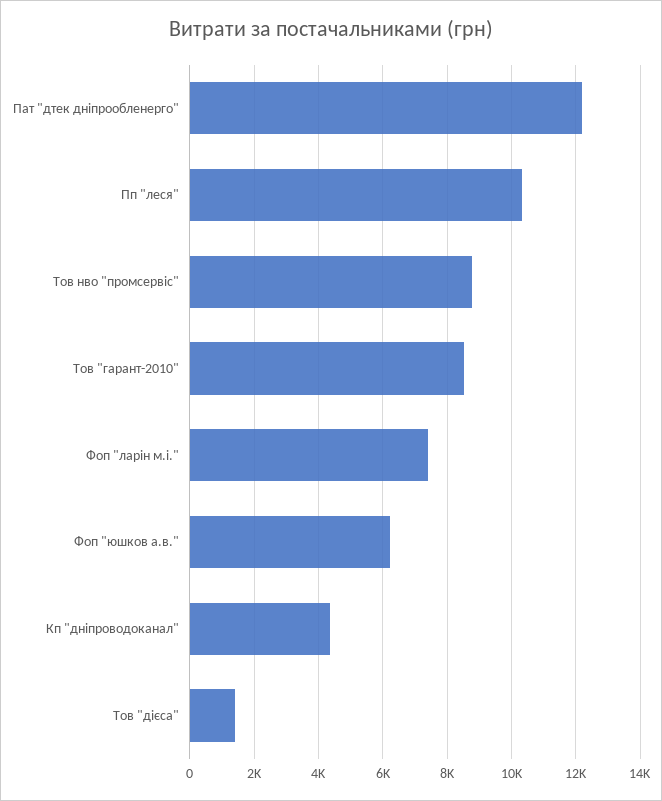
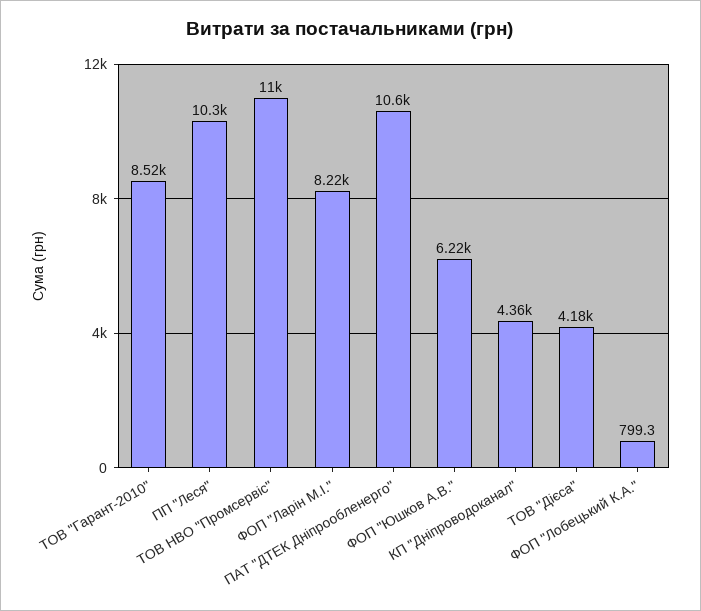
Пат "дтек дніпрообленерго": 12200 -> 10600
Тов нво "промсервіс": 8800 -> 11000
Фоп "ларін м.і.": 7400 -> 8220
Тов "дієса": 1400 -> 4180
ФОП "Лобецький К.А.": none -> 799.3

